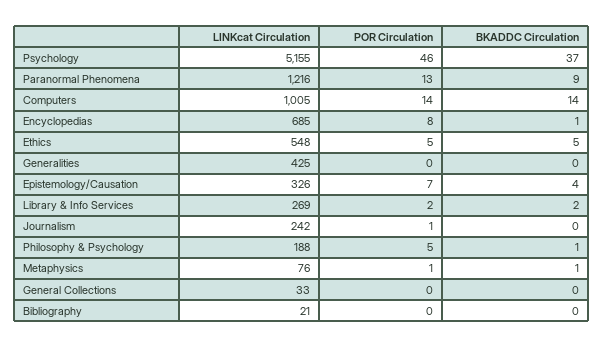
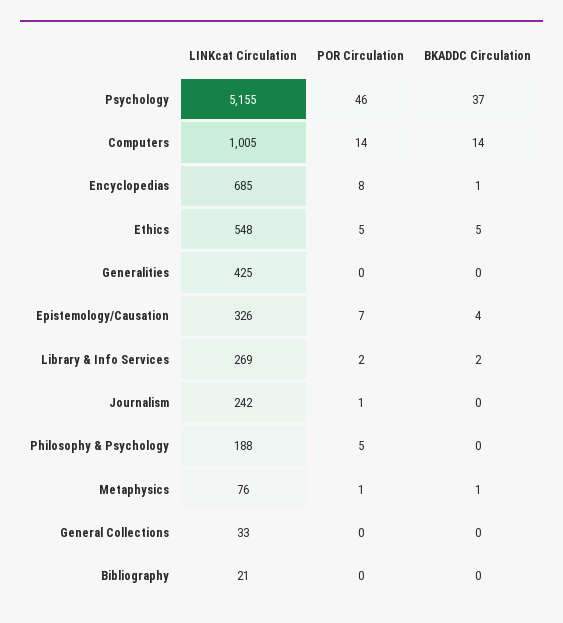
LINKcat Circulation, Paranormal Phenomena: 1216 -> none
POR Circulation, Paranormal Phenomena: 13 -> none
BKADDC Circulation, Paranormal Phenomena: 9 -> none
BKADDC Circulation, Philosophy & Psychology: 1 -> 0

